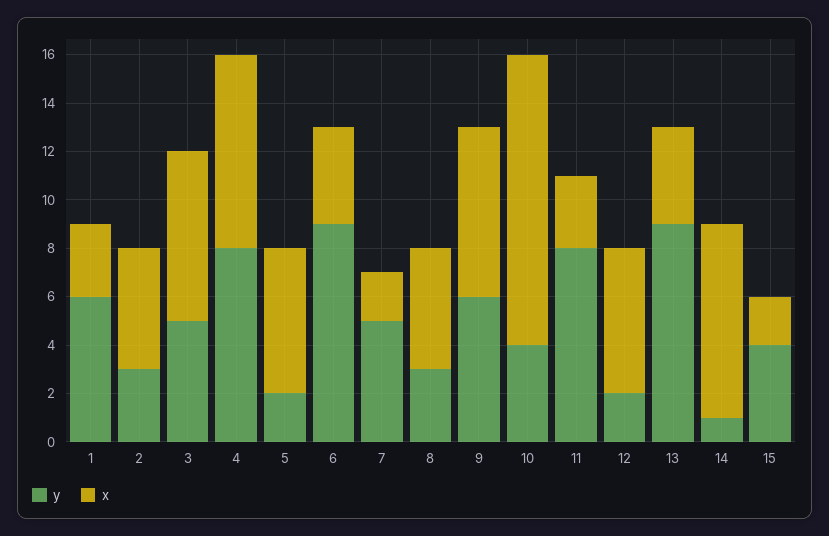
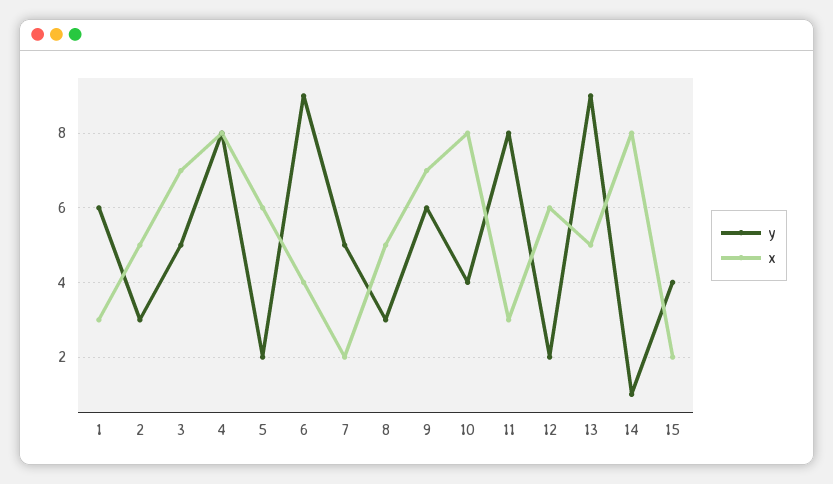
x, 10: 12 -> 8
x, 13: 4 -> 5

